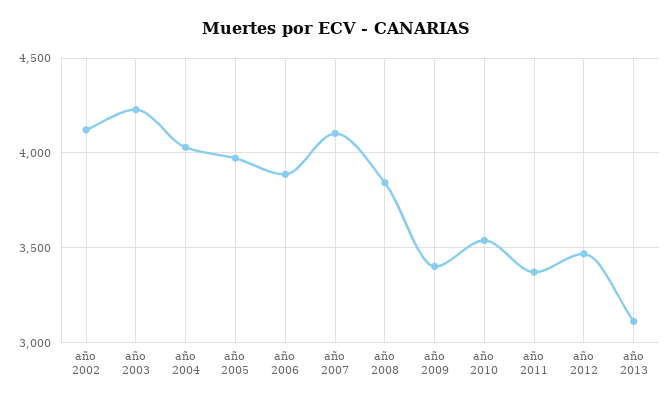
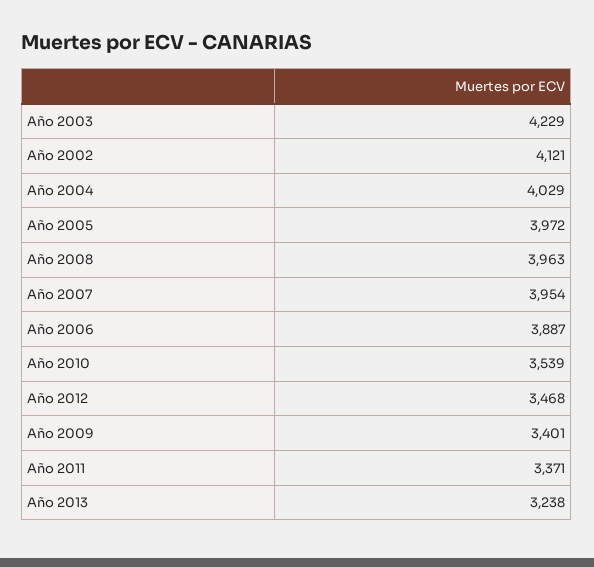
año 2007: 4100 -> 3954
año 2008: 3850 -> 3963
año 2013: 3100 -> 3238

